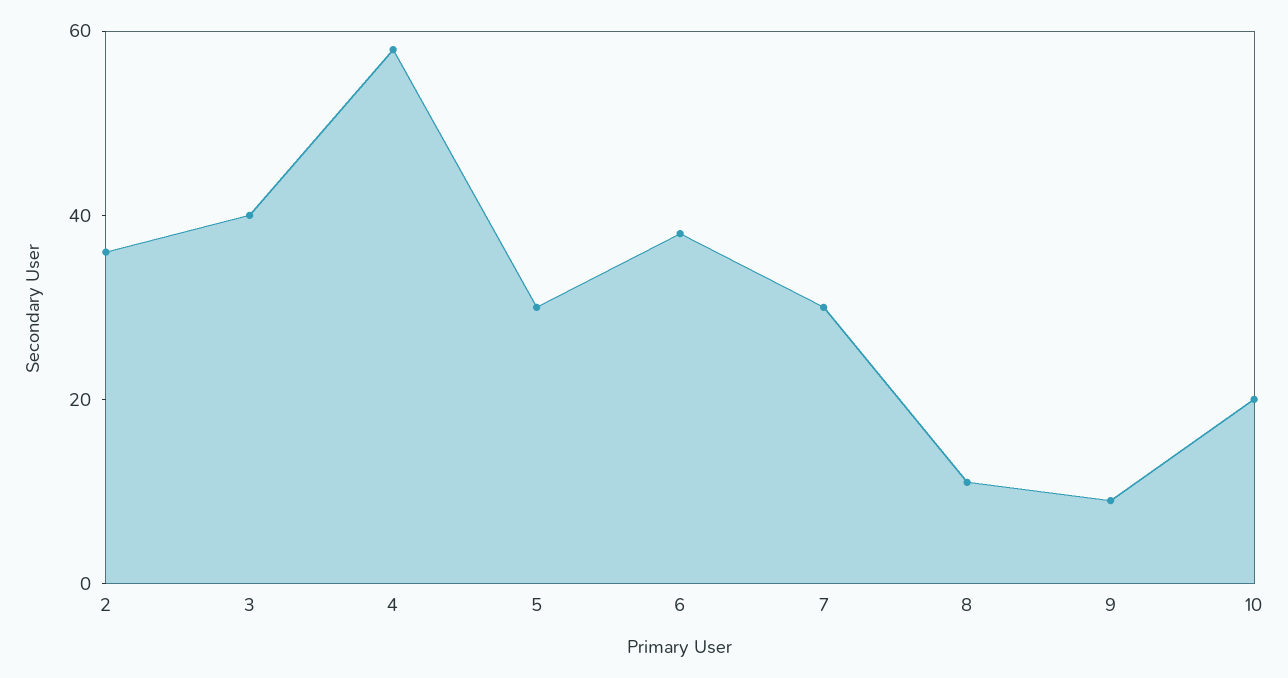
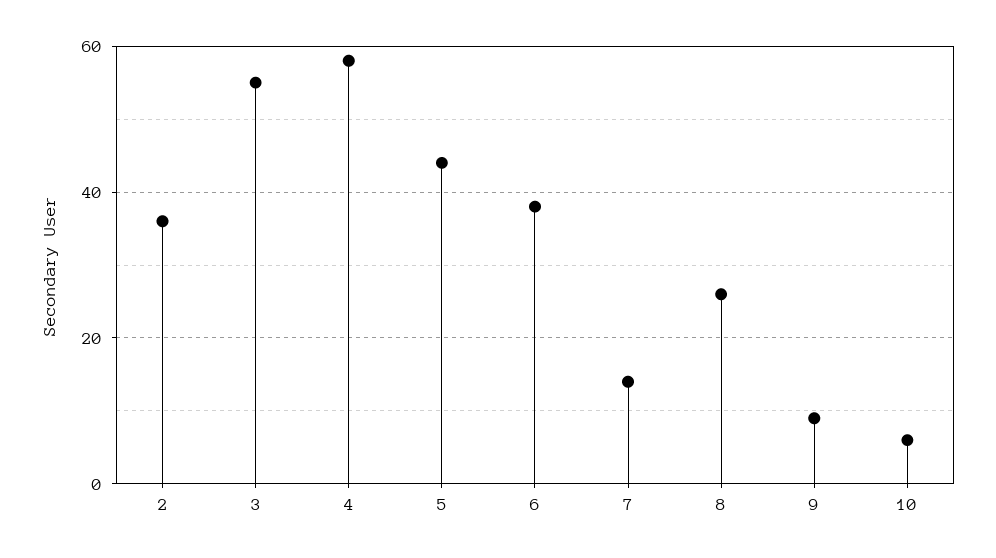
3: 40 -> 55
5: 30 -> 45
7: 30 -> 15
8: 10 -> 25
10: 20 -> 5

